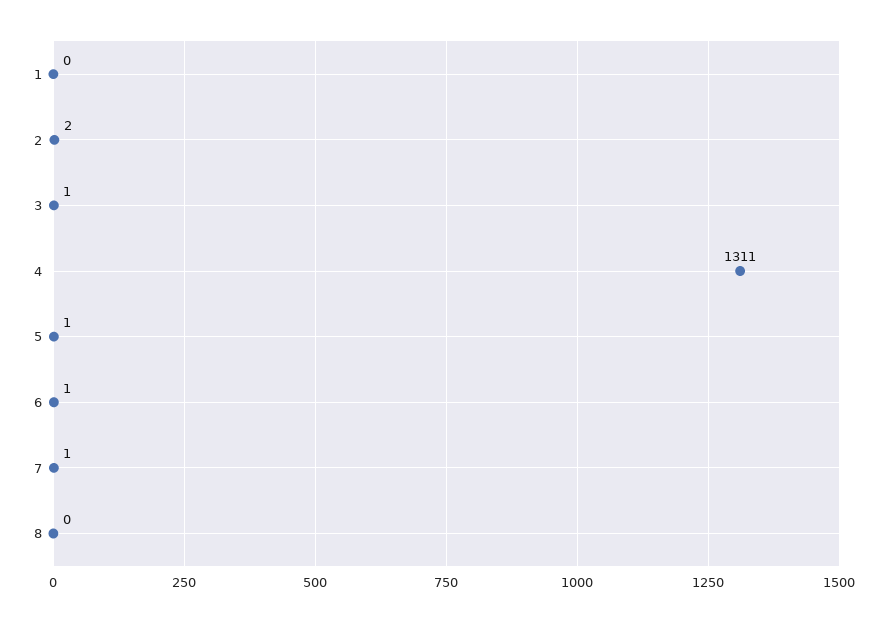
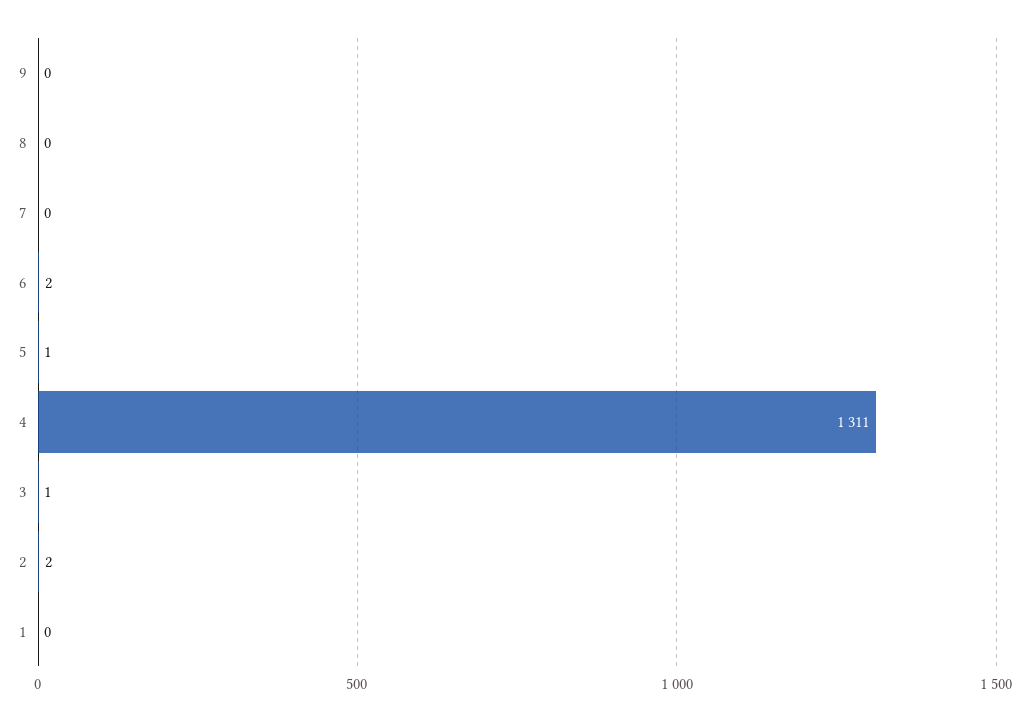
6: 1 -> 2
7: 1 -> 0
9: none -> 0

